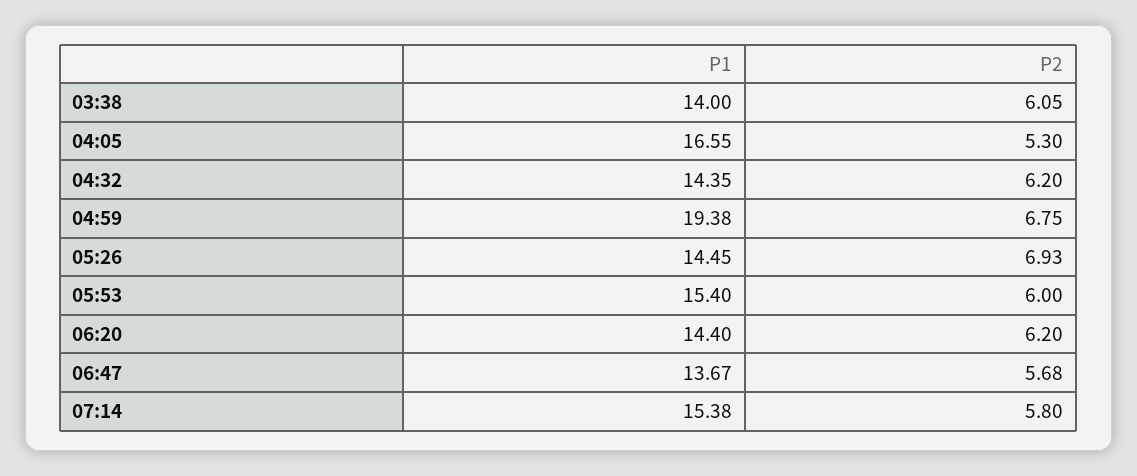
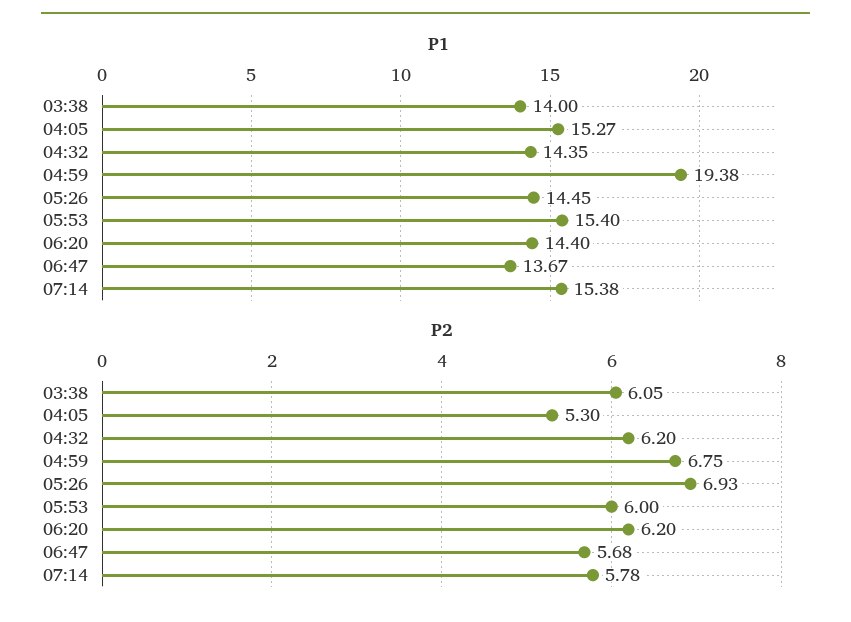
P1, 04:05: 16.55 -> 15.27
P2, 07:14: 5.8 -> 5.78

